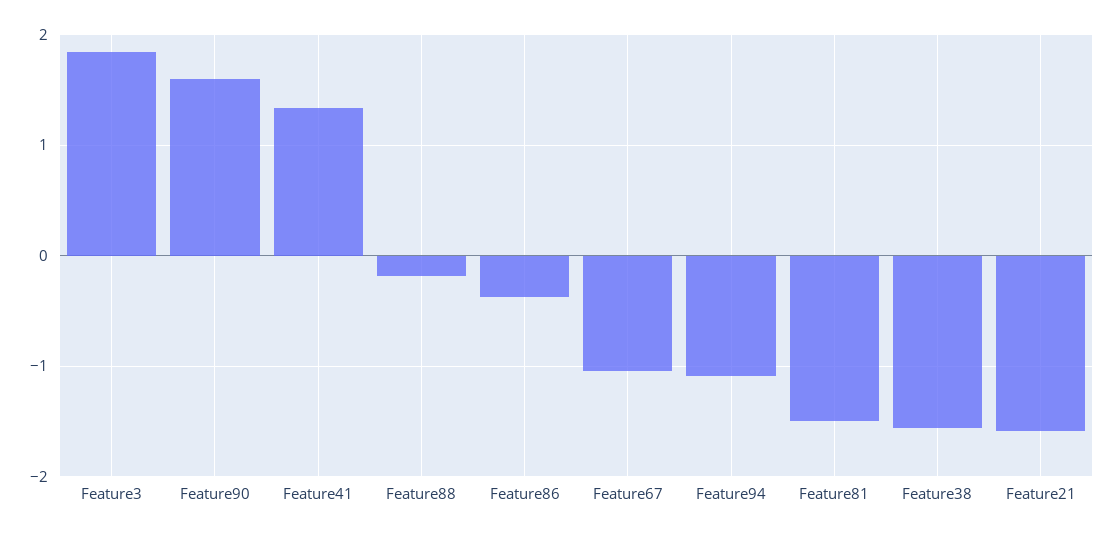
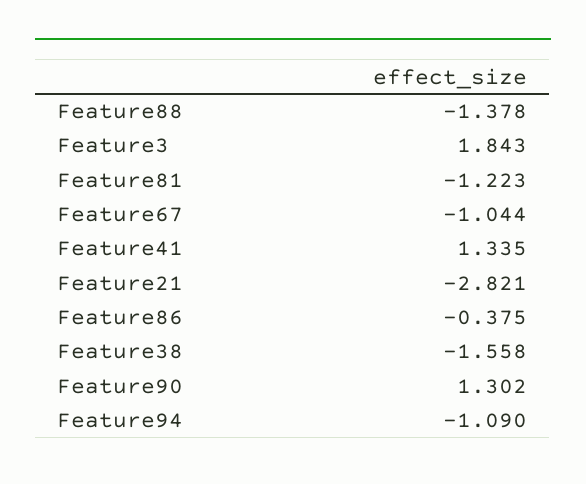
Feature90: 1.6 -> 1.302
Feature88: -0.2 -> -1.378
Feature81: -1.5 -> -1.223
Feature21: -1.6 -> -2.821

